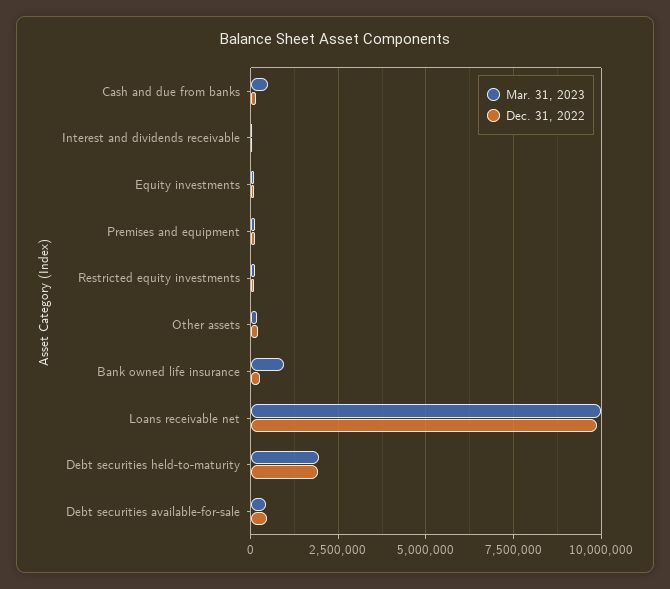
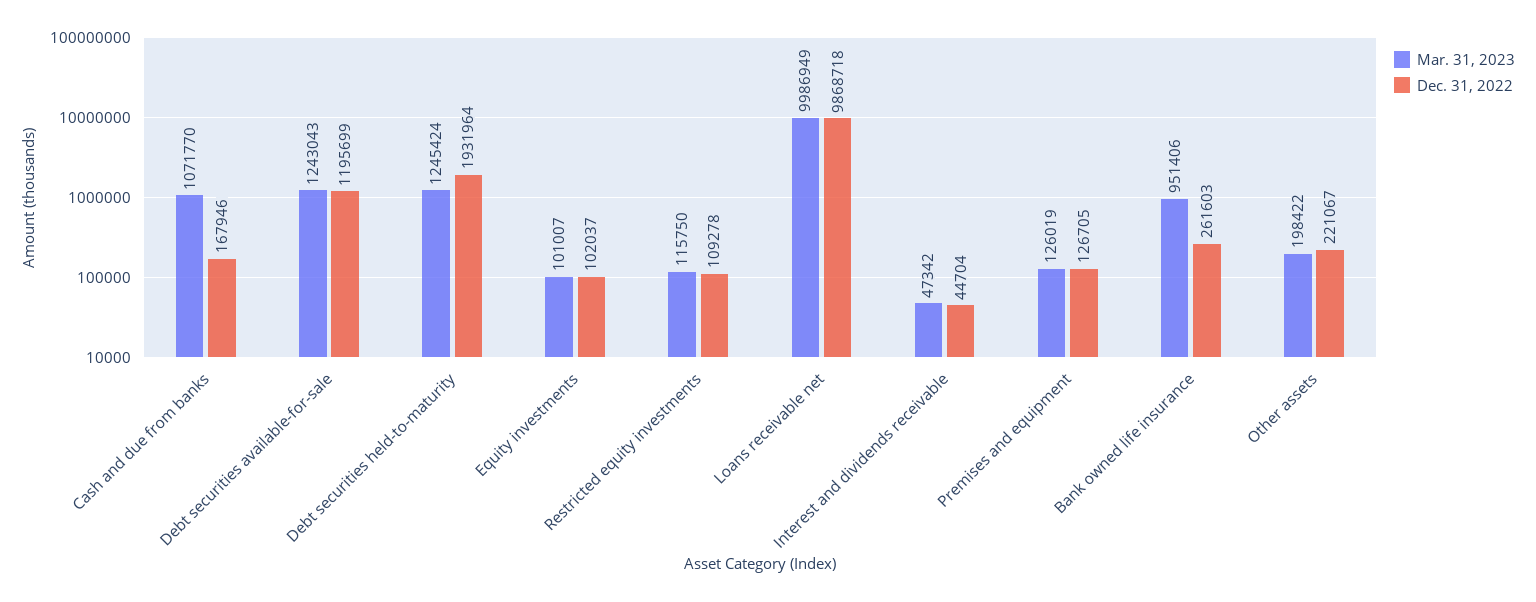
Mar. 31, 2023, Cash and due from banks: 500000 -> 1071770
Mar. 31, 2023, Debt securities held-to-maturity: 2000000 -> 1245424
Mar. 31, 2023, Debt securities available-for-sale: 500000 -> 1243043
Dec. 31, 2022, Debt securities available-for-sale: 500000 -> 1195699

